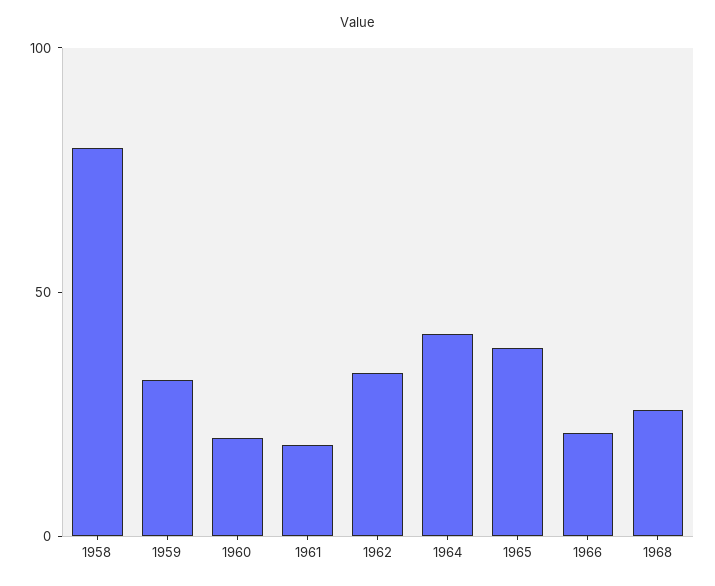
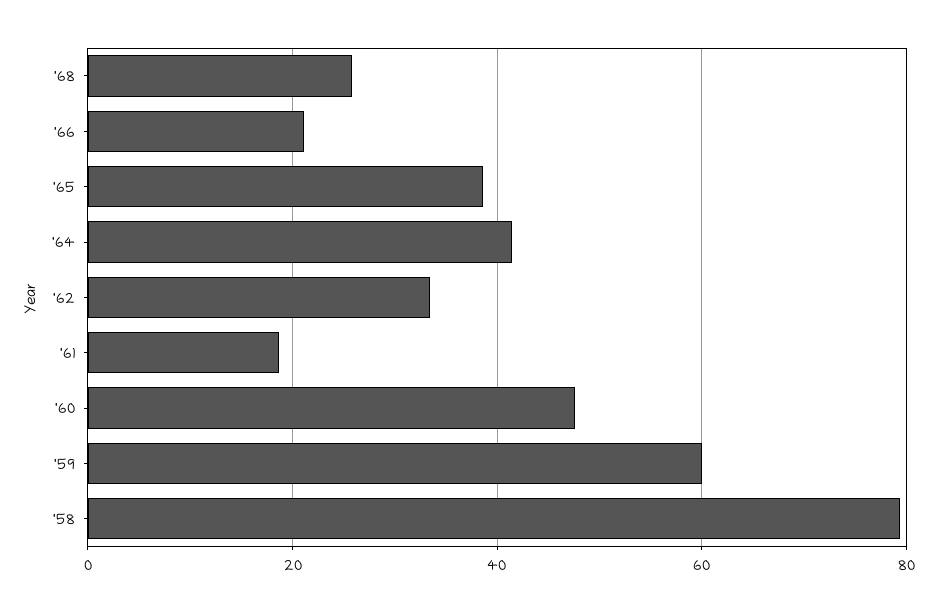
1959: 30 -> 60
1960: 20 -> 48

